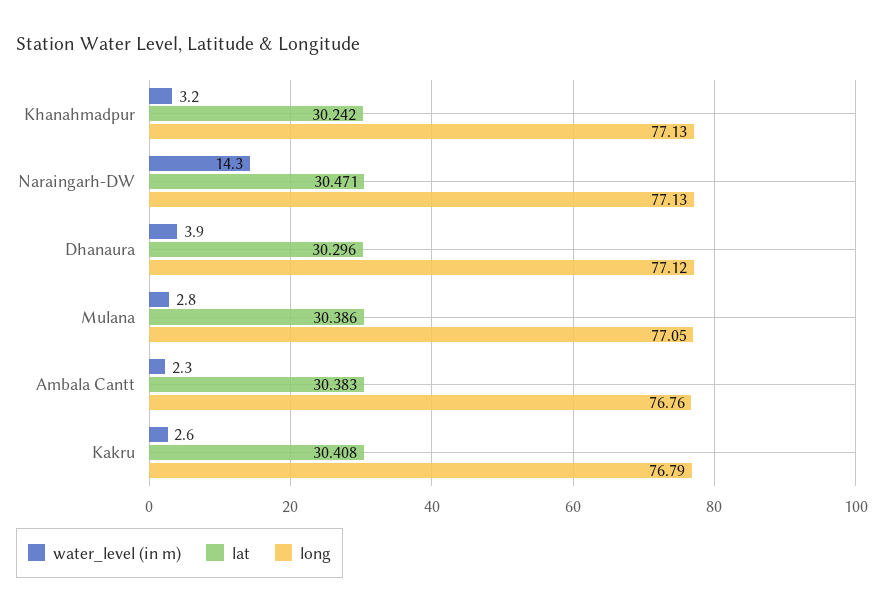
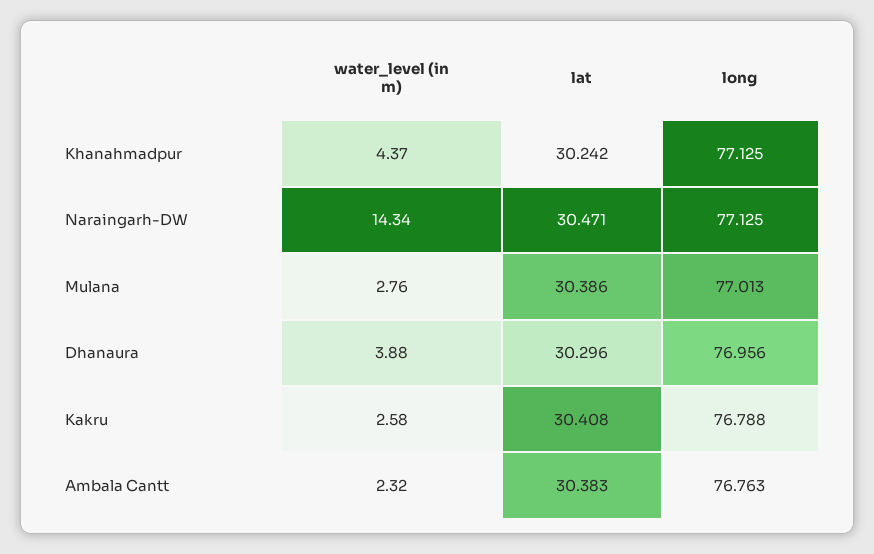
water_level (in m), Khanahmadpur: 3.2 -> 4.37
long, Dhanaura: 77.12 -> 76.956
long, Mulana: 77.05 -> 77.013

